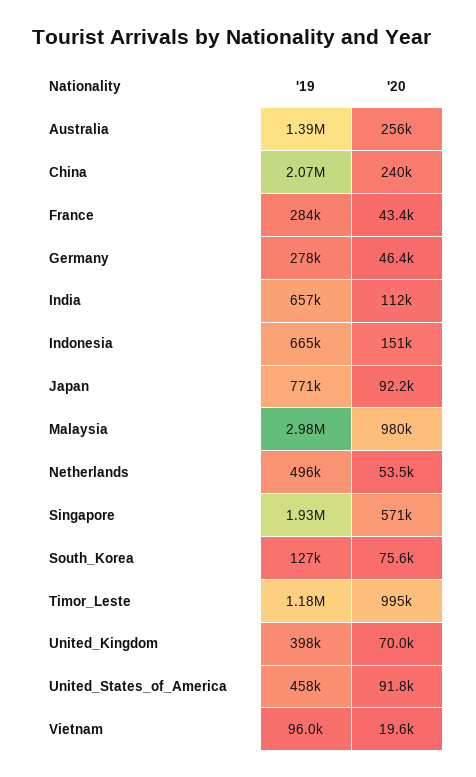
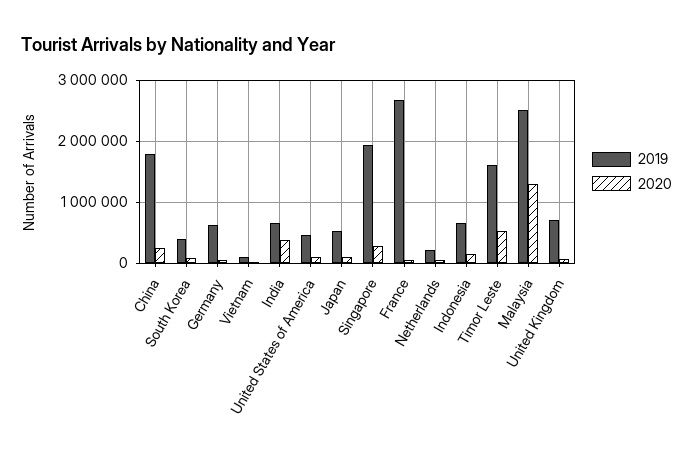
'19, Australia: 1390000 -> none
'20, Australia: 256000 -> none
'19, China: 2070000 -> 1800000
'19, France: 284000 -> 2700000
'19, Germany: 278000 -> 600000
'20, India: 112000 -> 400000
'19, Japan: 771000 -> 500000
'19, Malaysia: 2980000 -> 2500000
'20, Malaysia: 980000 -> 1300000
'19, Netherlands: 496000 -> 200000
'20, Singapore: 571000 -> 300000
'19, South_Korea: 127000 -> 400000
'19, Timor_Leste: 1180000 -> 1600000
'20, Timor_Leste: 995000 -> 500000
'19, United_Kingdom: 398000 -> 700000

